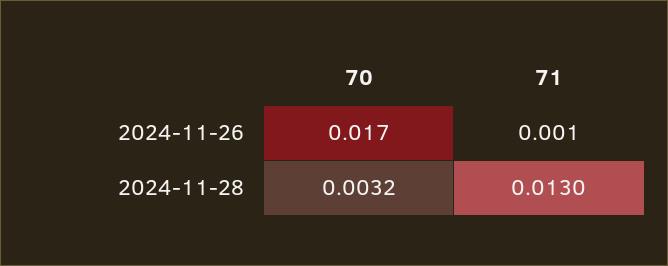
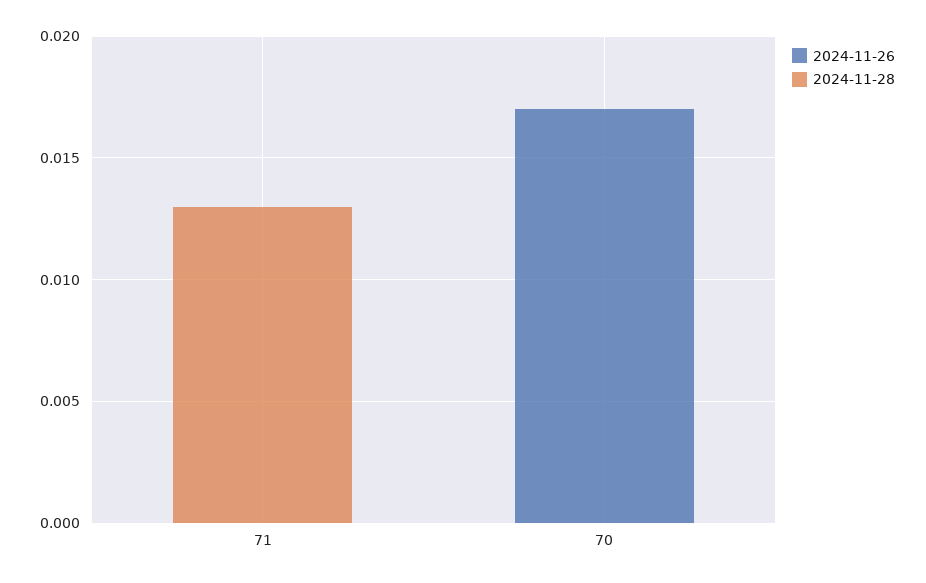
2024-11-26, 71: 0.001 -> 0
2024-11-28, 70: 0.0032 -> 0

